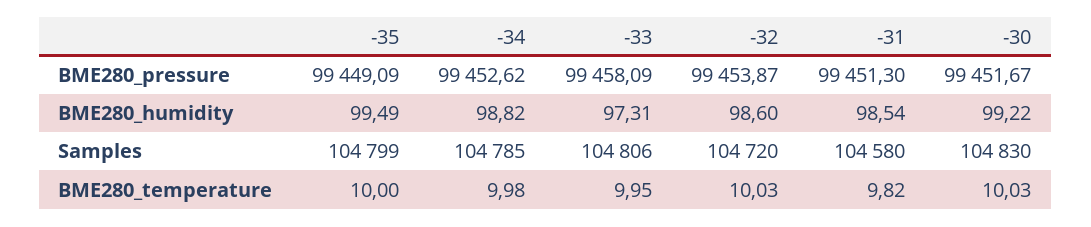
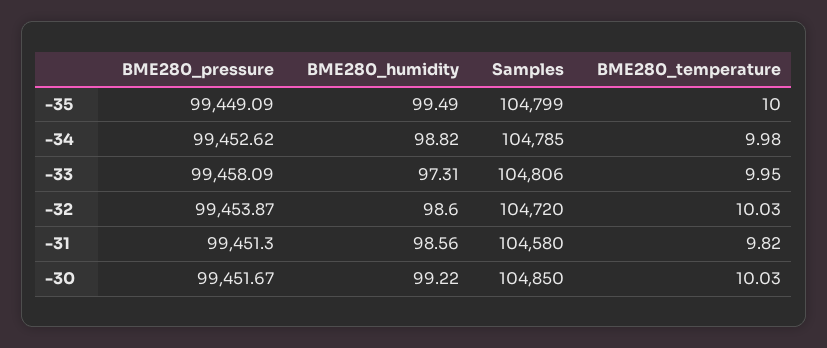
-31, BME280_humidity: 98.54 -> 98.56
-30, Samples: 104830 -> 104850

